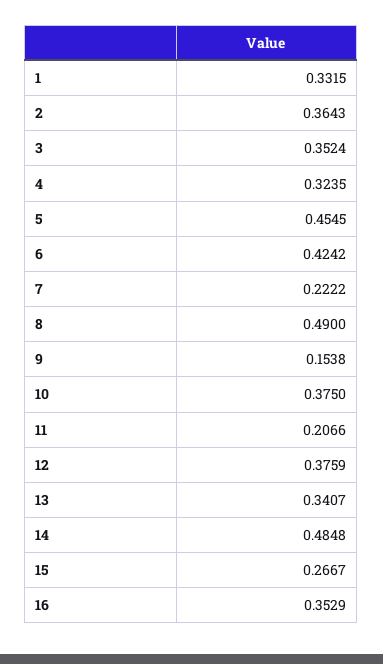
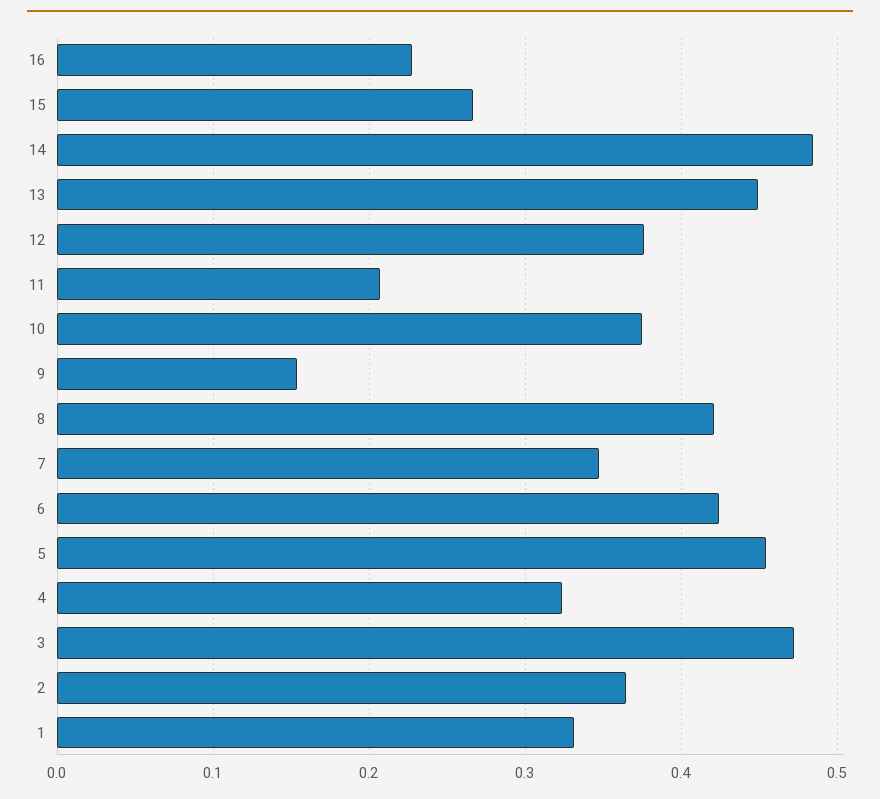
3: 0.3524 -> 0.47
7: 0.2222 -> 0.35
8: 0.49 -> 0.42
13: 0.3407 -> 0.45
16: 0.3529 -> 0.23

